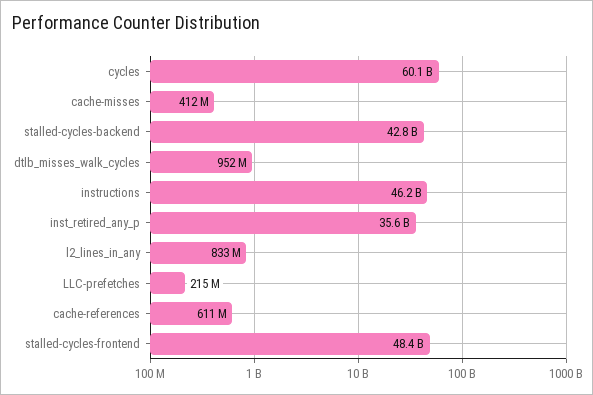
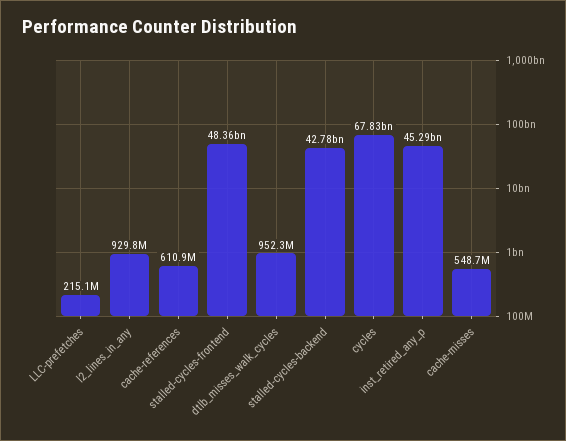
cycles: 60100000000 -> 67830000000
cache-misses: 412000000 -> 548700000
instructions: 46200000000 -> none
inst_retired_any_p: 35600000000 -> 45290000000
l2_lines_in_any: 833000000 -> 929800000

